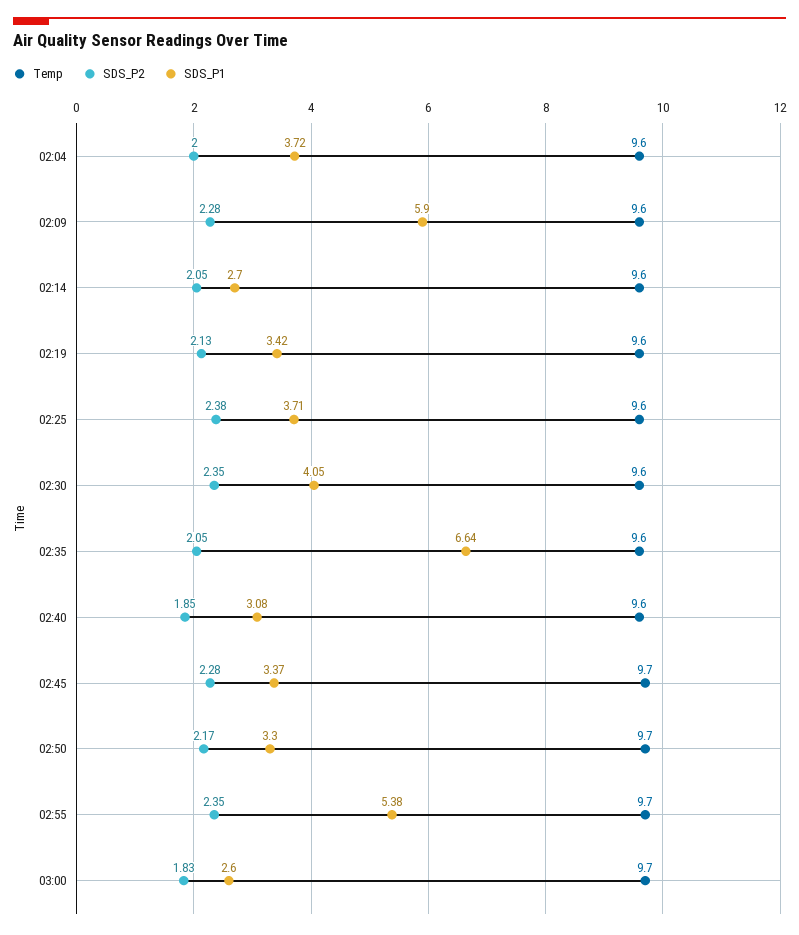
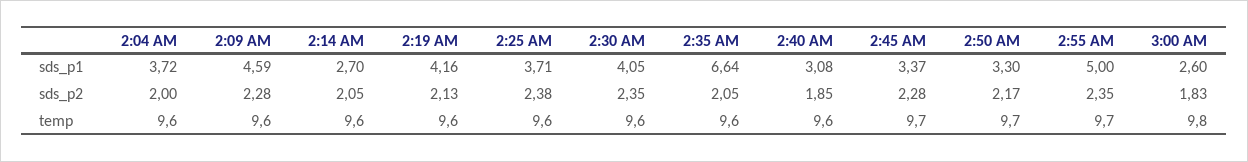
SDS_P1, 02:09: 5.9 -> 4.59
SDS_P1, 02:19: 3.42 -> 4.16
SDS_P1, 02:55: 5.38 -> 5
Temp, 03:00: 9.7 -> 9.8

